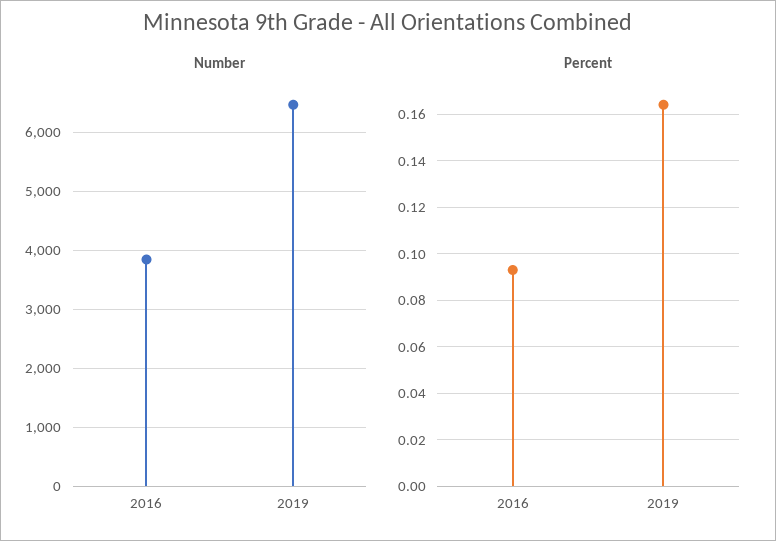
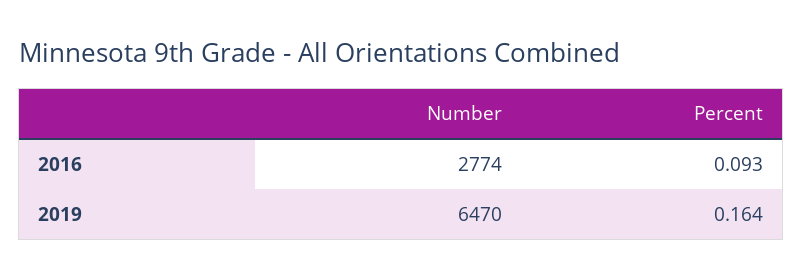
Number, 2016: 3800 -> 2774

